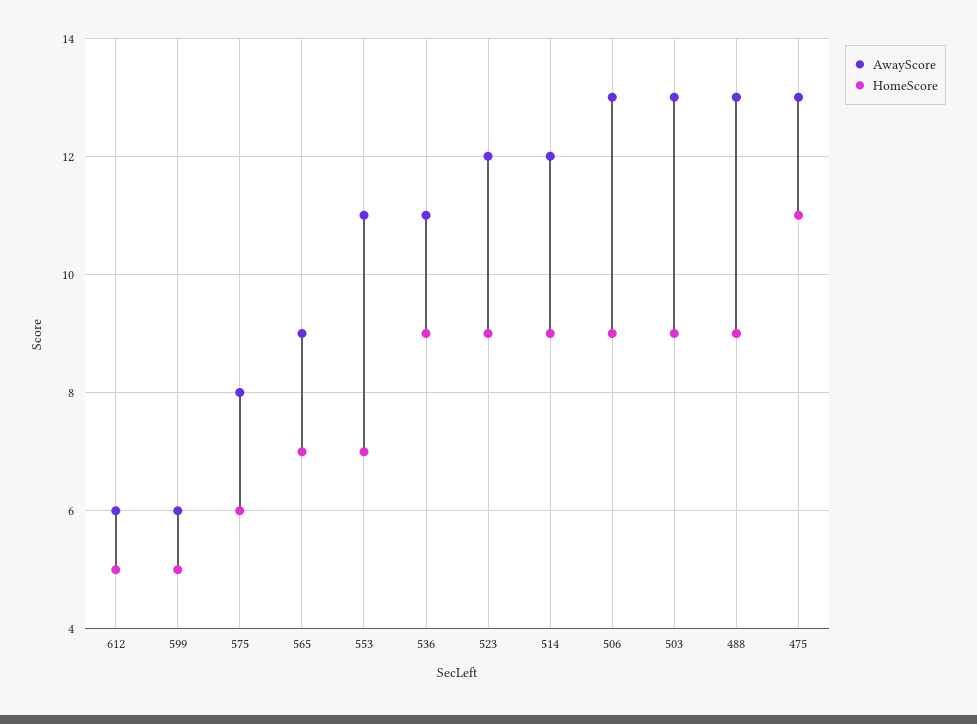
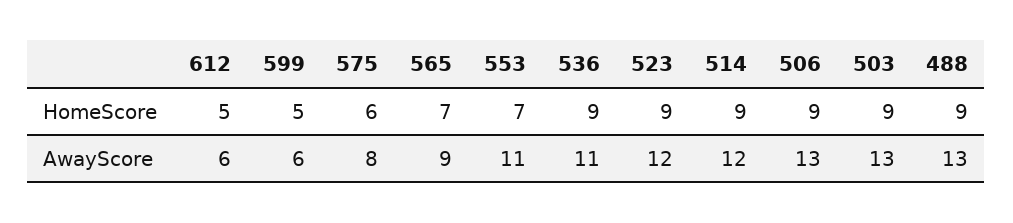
AwayScore, 475: 13 -> none
HomeScore, 475: 11 -> none

